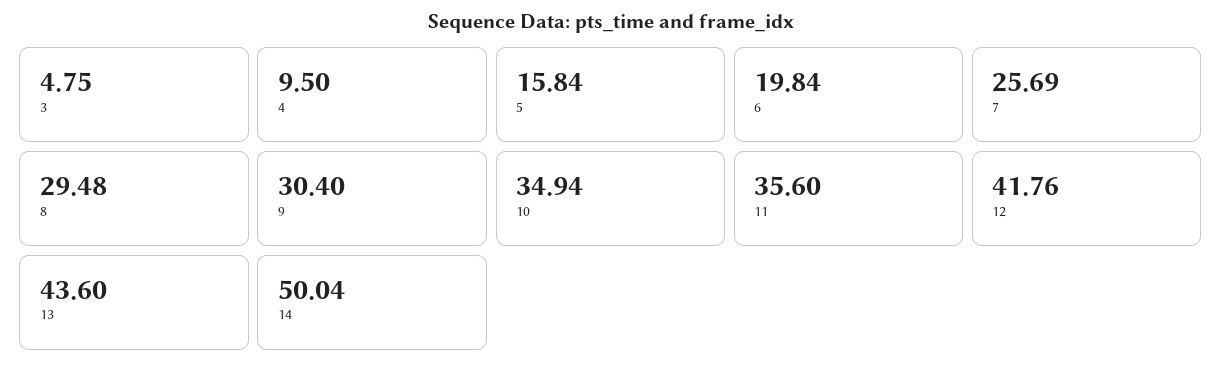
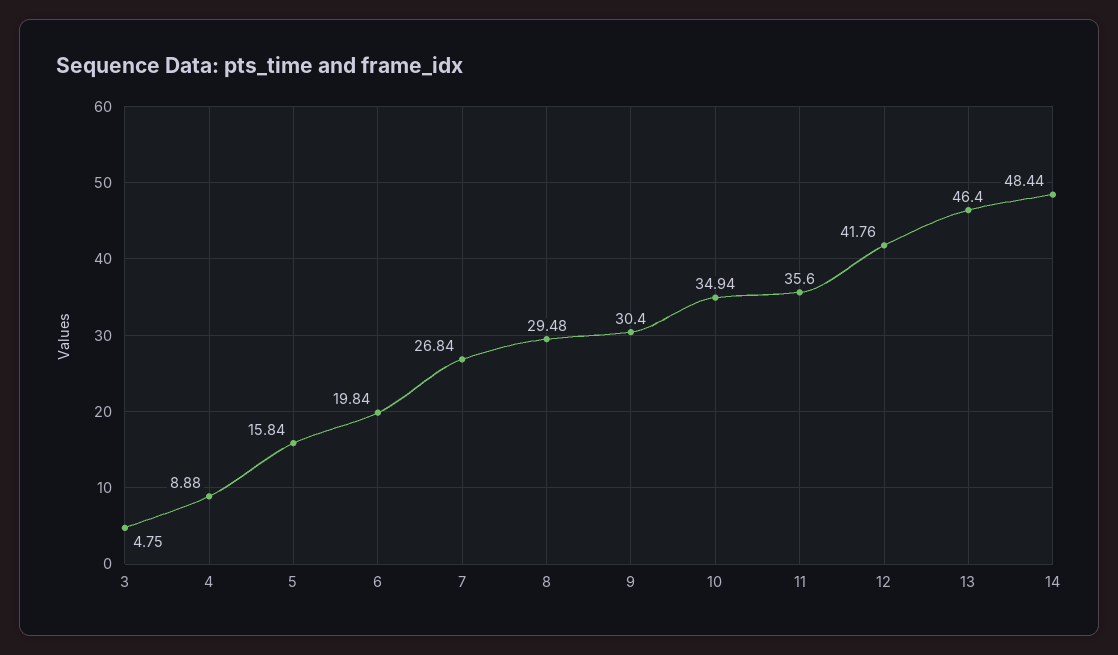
4: 9.5 -> 8.88
7: 25.69 -> 26.84
13: 43.6 -> 46.4
14: 50.04 -> 48.44

